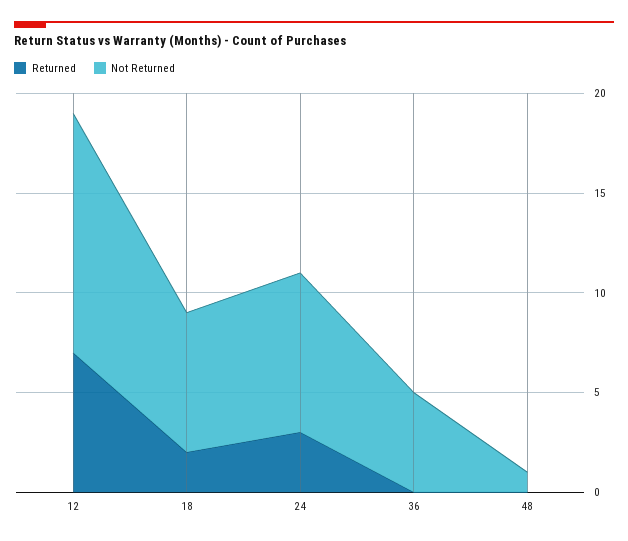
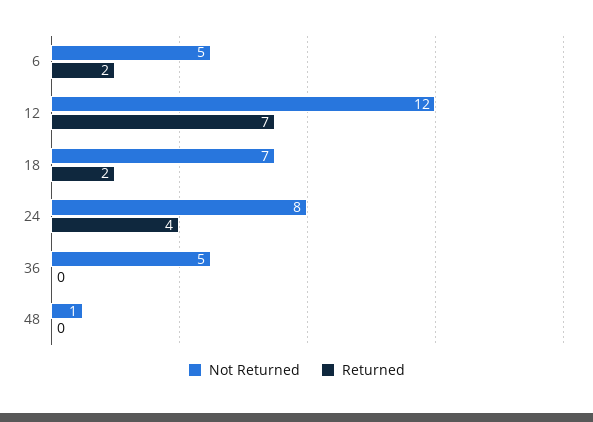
Returned, 24: 3 -> 4
Not Returned, 6: none -> 5
Returned, 6: none -> 2

